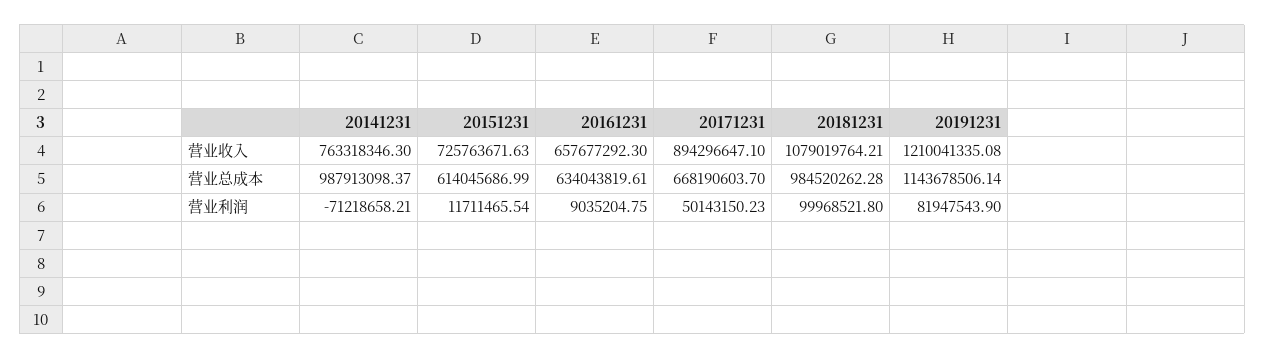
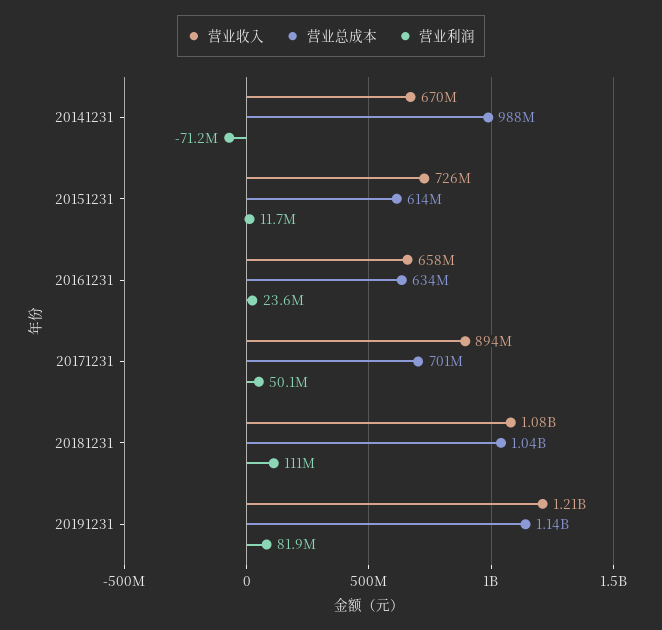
营业收入, 20141231: 763318346.3 -> 670000000
营业总成本, 20171231: 668190603.7 -> 701000000
营业总成本, 20181231: 984520262.28 -> 1040000000
营业利润, 20161231: 9035204.75 -> 23600000
营业利润, 20181231: 99968521.8 -> 111000000

